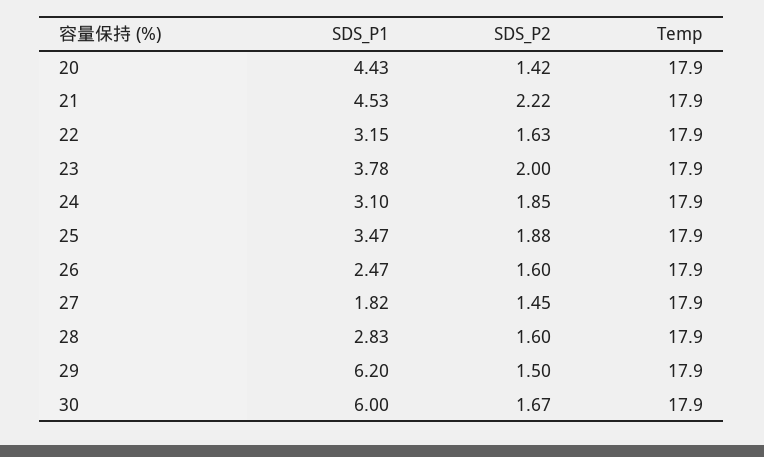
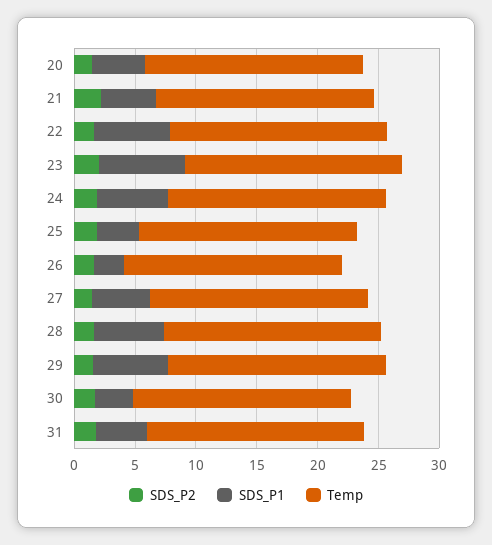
SDS_P1, 22: 3.15 -> 6
SDS_P1, 23: 3.78 -> 7
SDS_P1, 24: 3.1 -> 6
SDS_P1, 27: 1.82 -> 5
SDS_P1, 28: 2.83 -> 6
SDS_P1, 30: 6 -> 3
SDS_P2, 31: none -> 2
SDS_P1, 31: none -> 4
Temp, 31: none -> 18

